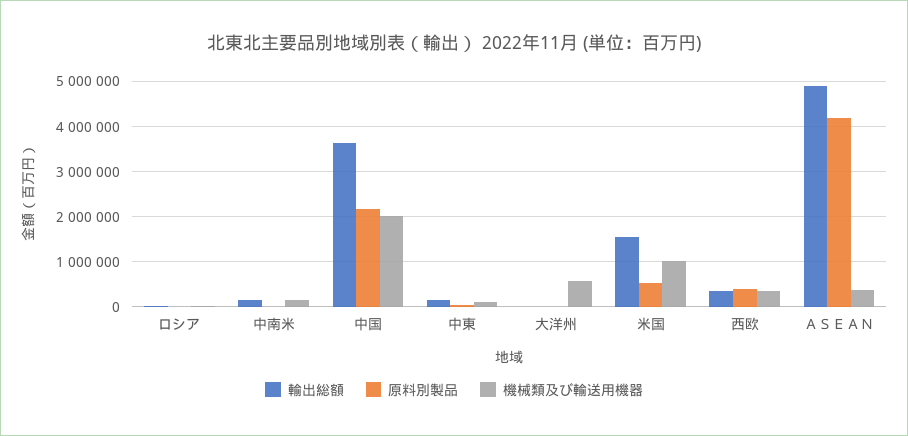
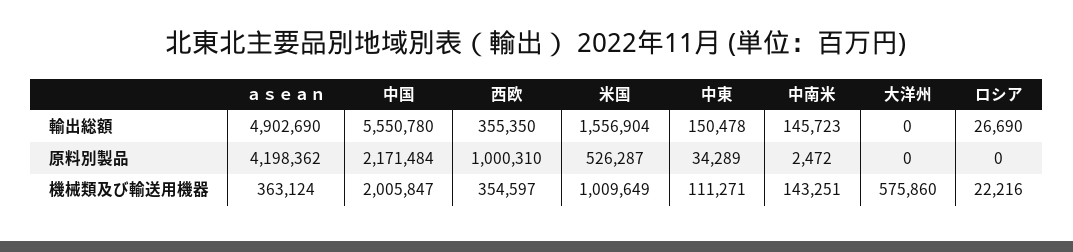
輸出総額, 中国: 3600000 -> 5550780
原料別製品, 西欧: 400000 -> 1000310

